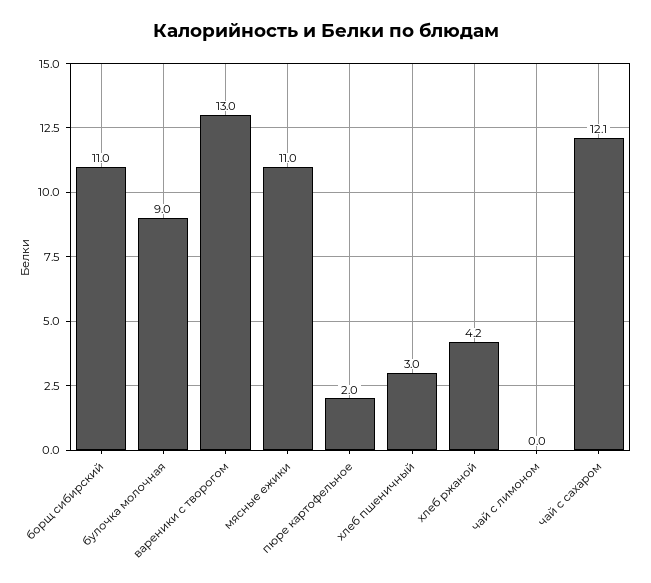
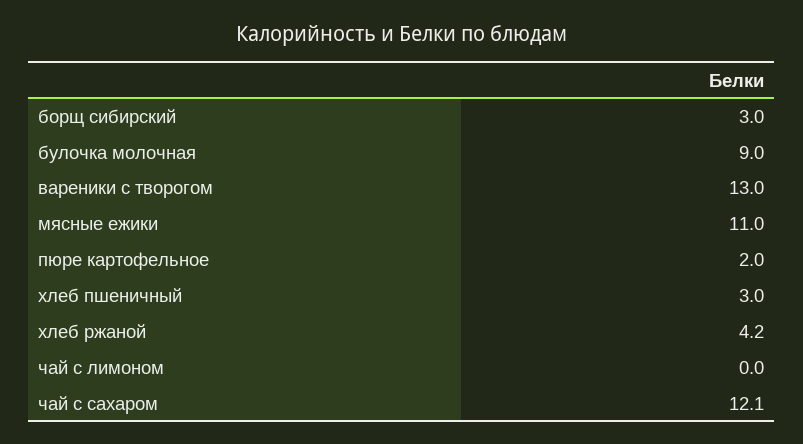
борщ сибирский: 11 -> 3

